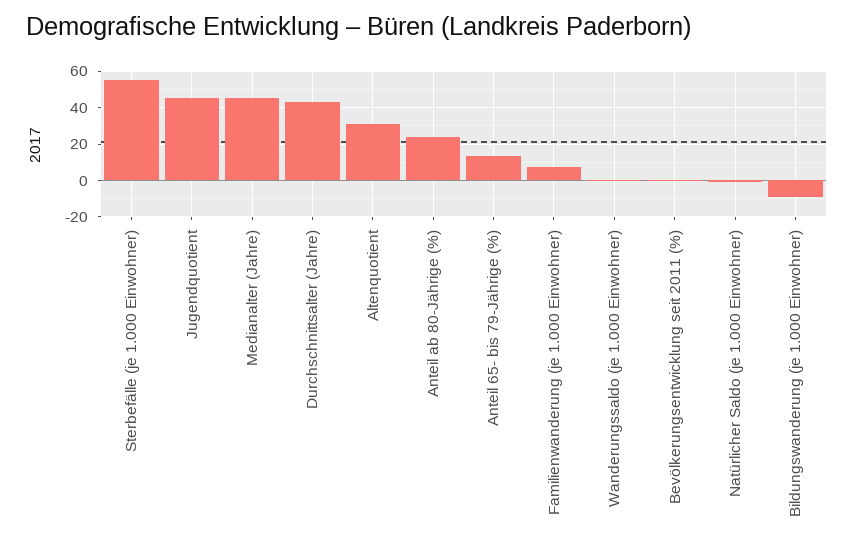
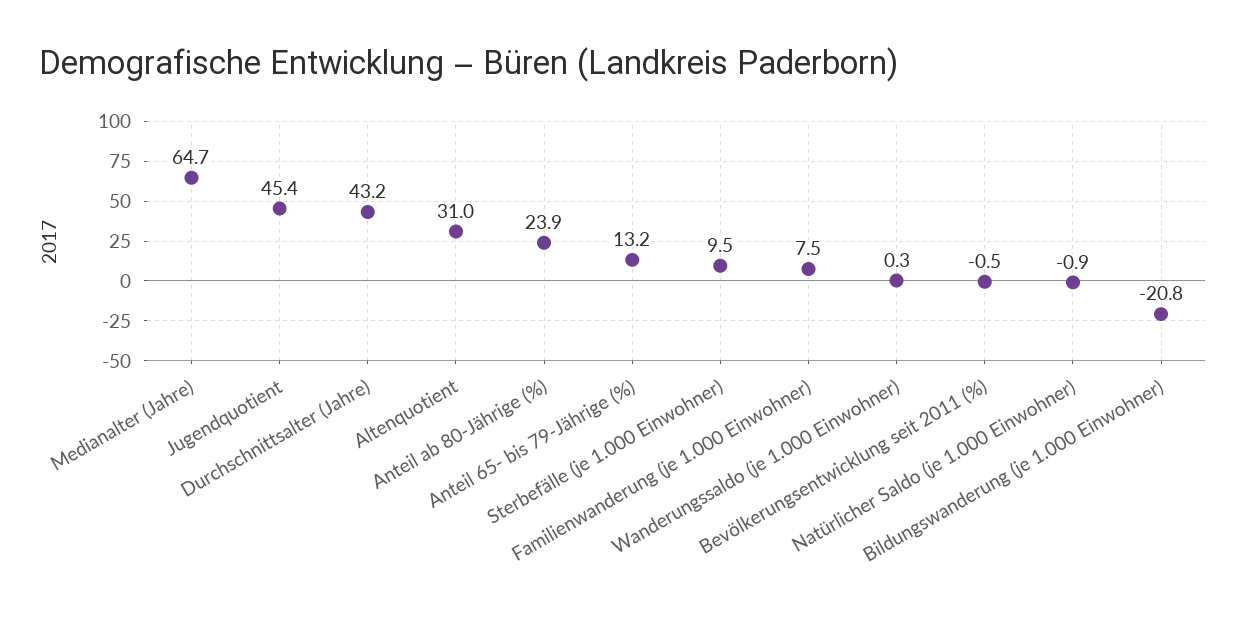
Sterbefälle (je 1.000 Einwohner): 55 -> 9.5
Medianalter (Jahre): 45 -> 64.7
Bildungswanderung (je 1.000 Einwohner): -10 -> -20.8

